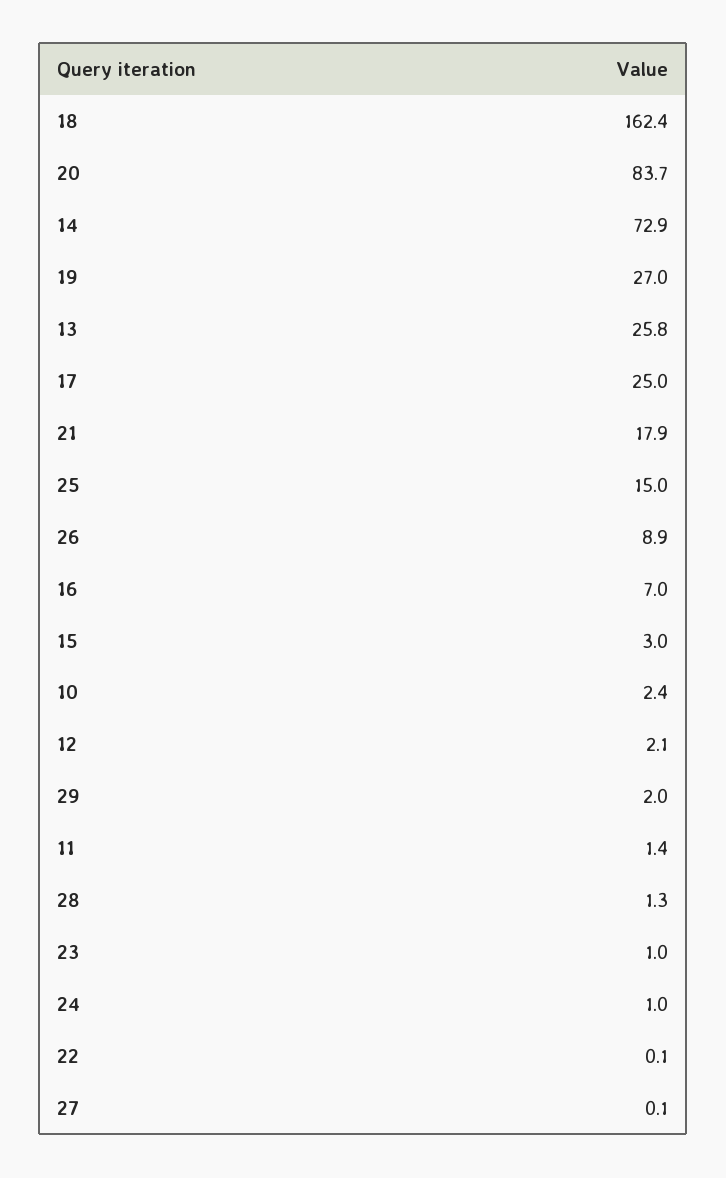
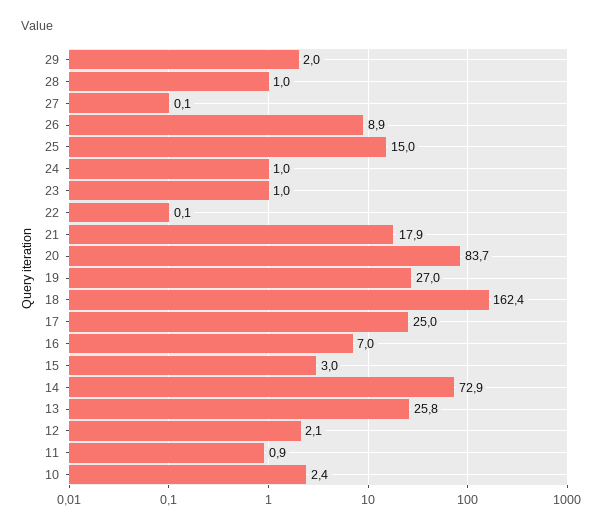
11: 1.4 -> 0.9
28: 1.3 -> 1

